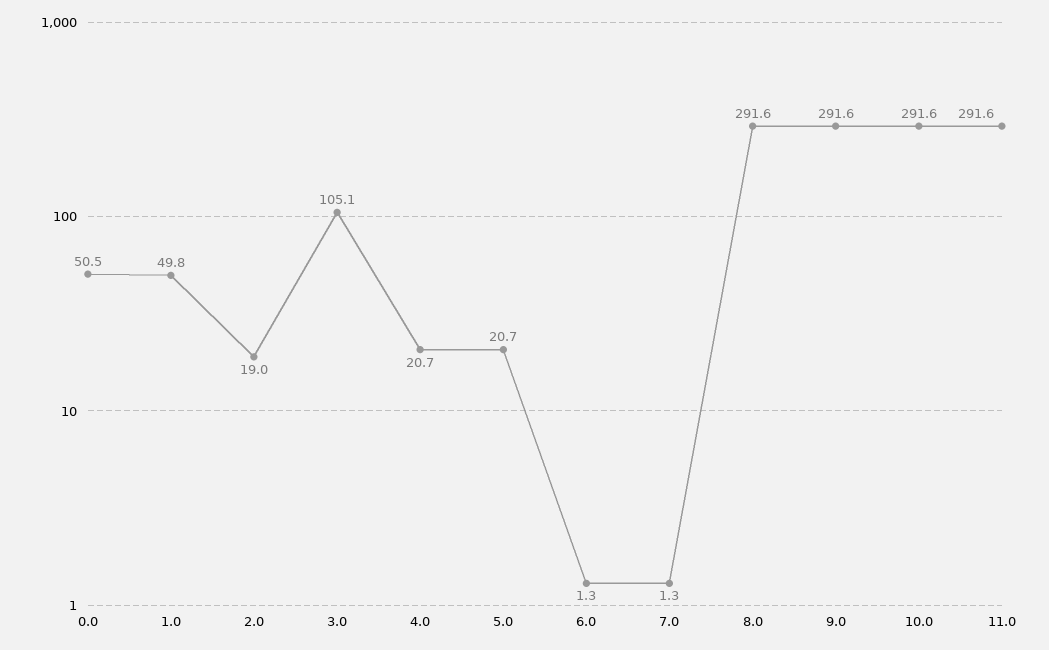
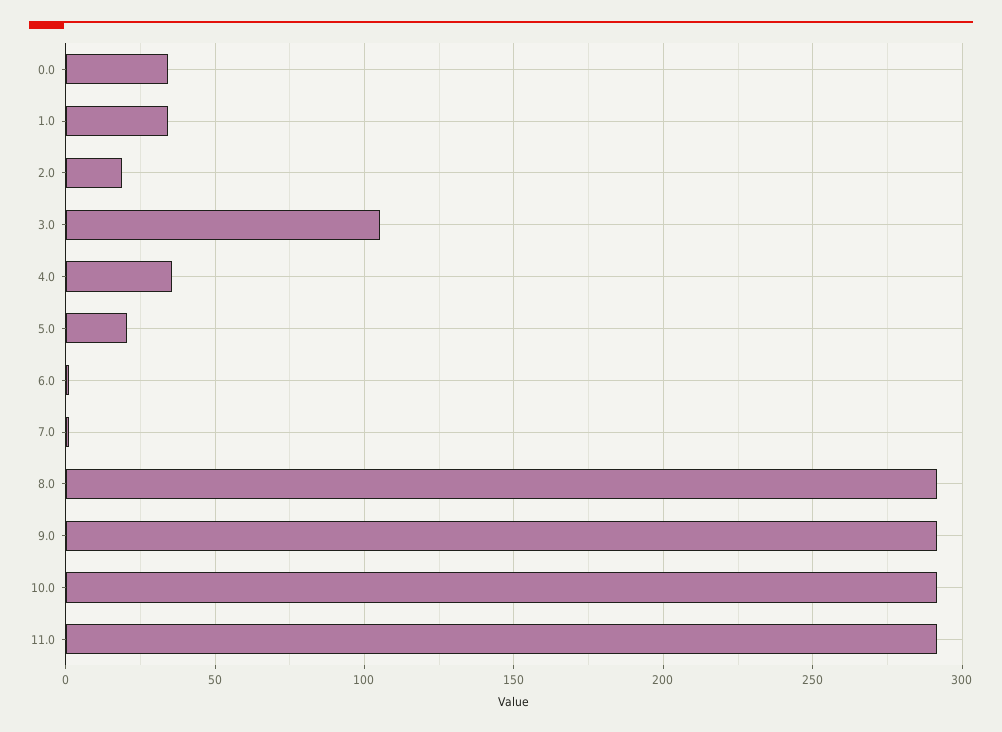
0.0: 50.5 -> 35
1.0: 49.8 -> 35
4.0: 20.7 -> 35

